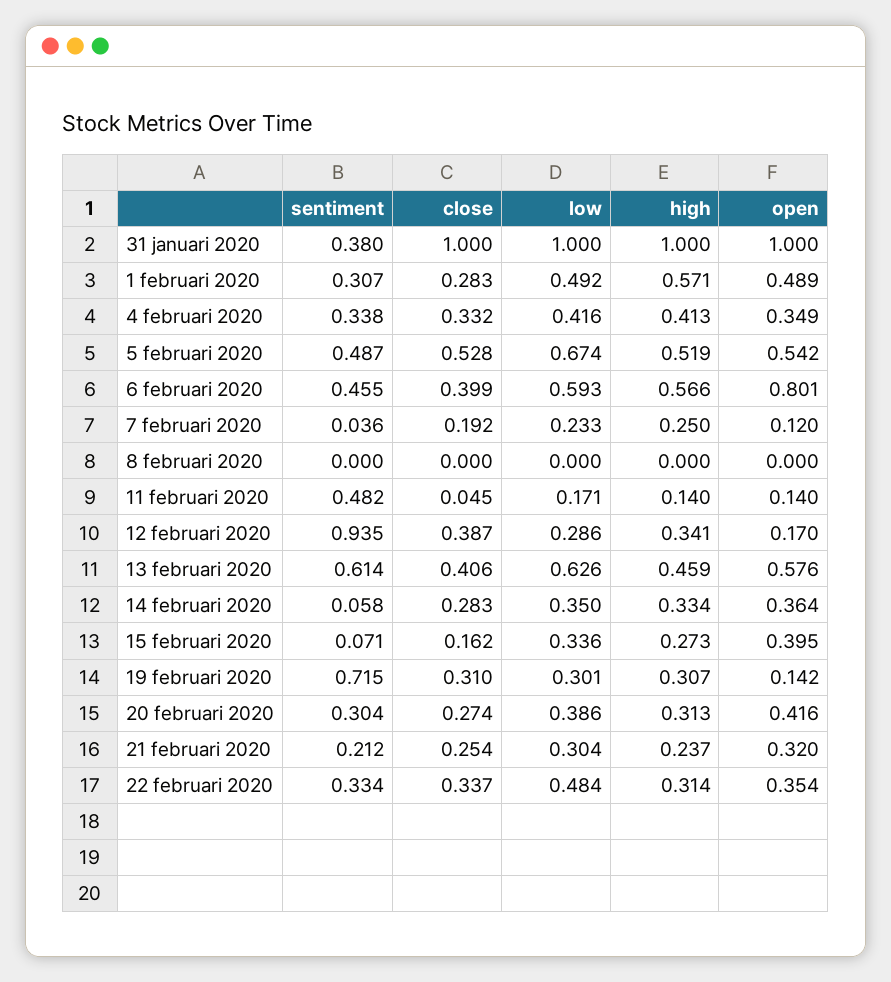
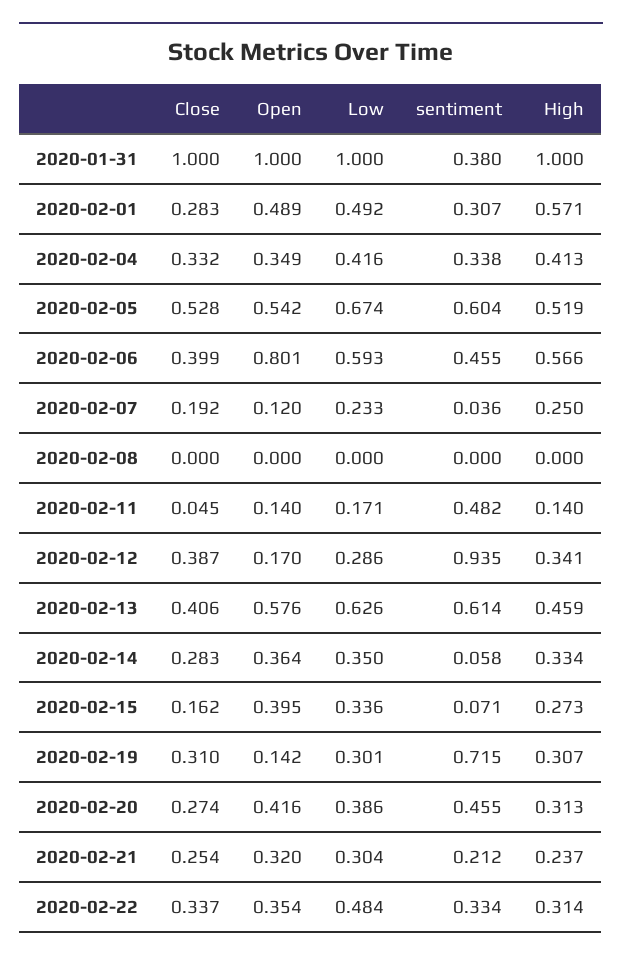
sentiment, 5 februari 2020: 0.487 -> 0.604
sentiment, 20 februari 2020: 0.304 -> 0.455

